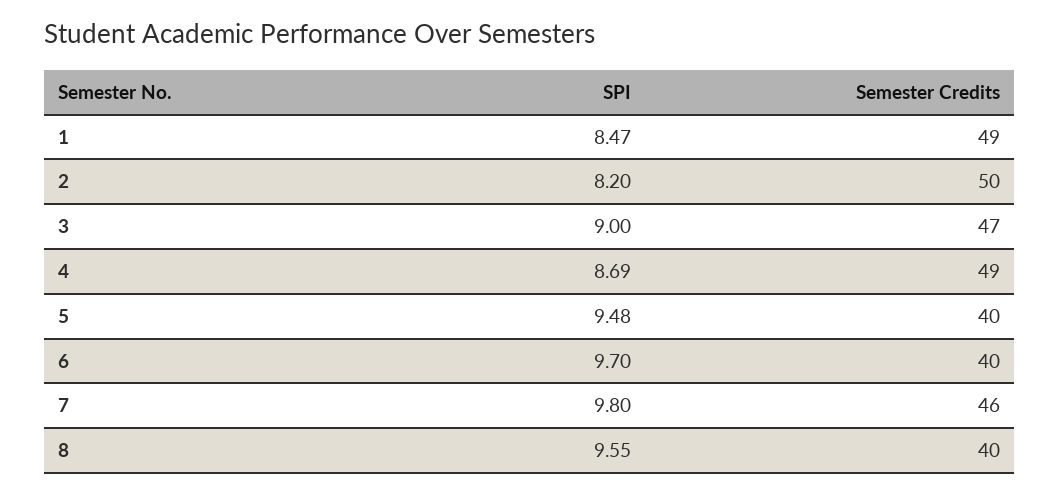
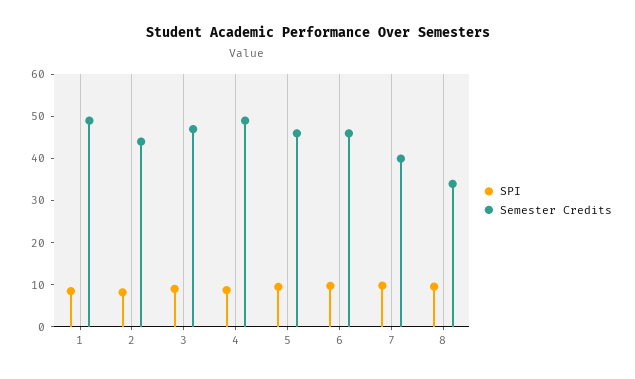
Semester Credits, 2: 50 -> 44
Semester Credits, 5: 40 -> 46
Semester Credits, 6: 40 -> 46
Semester Credits, 7: 46 -> 40
Semester Credits, 8: 40 -> 34

